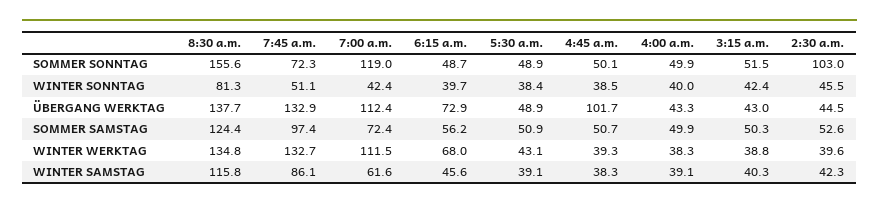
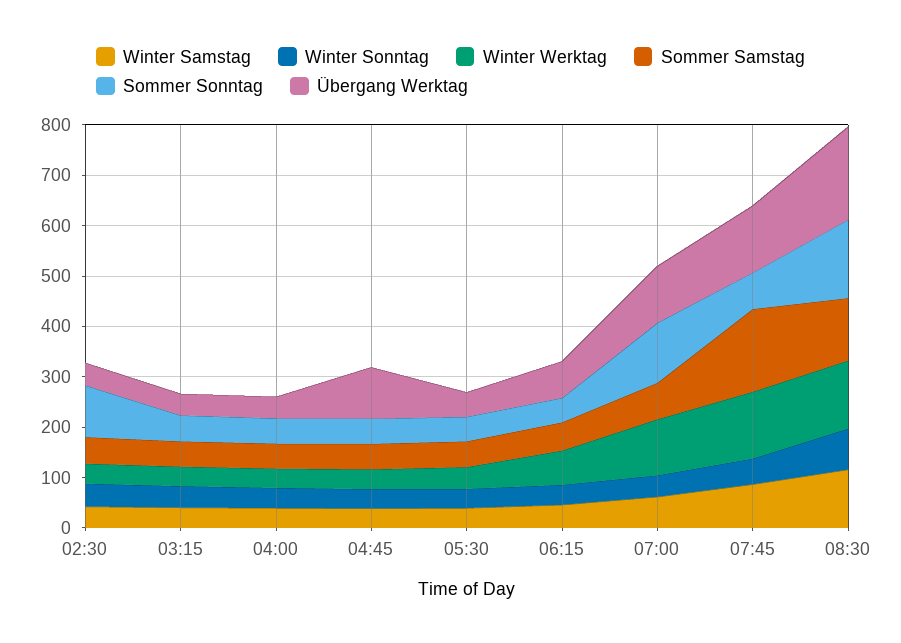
ÜBERGANG WERKTAG, 8:30 a.m.: 137.7 -> 180
SOMMER SAMSTAG, 7:45 a.m.: 97.4 -> 160

